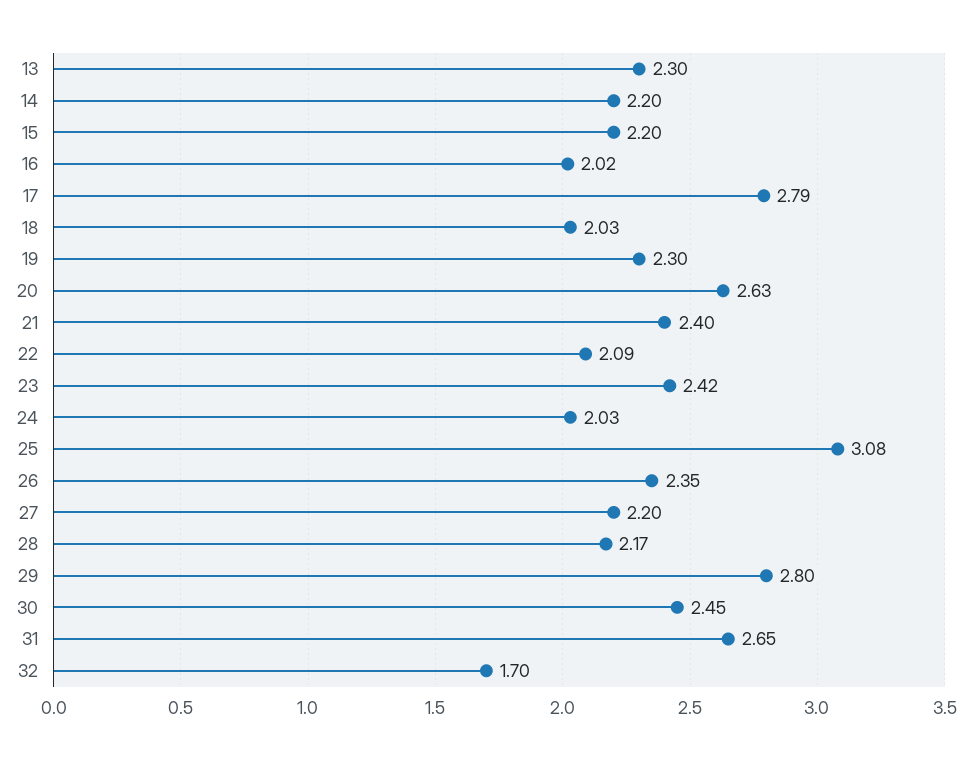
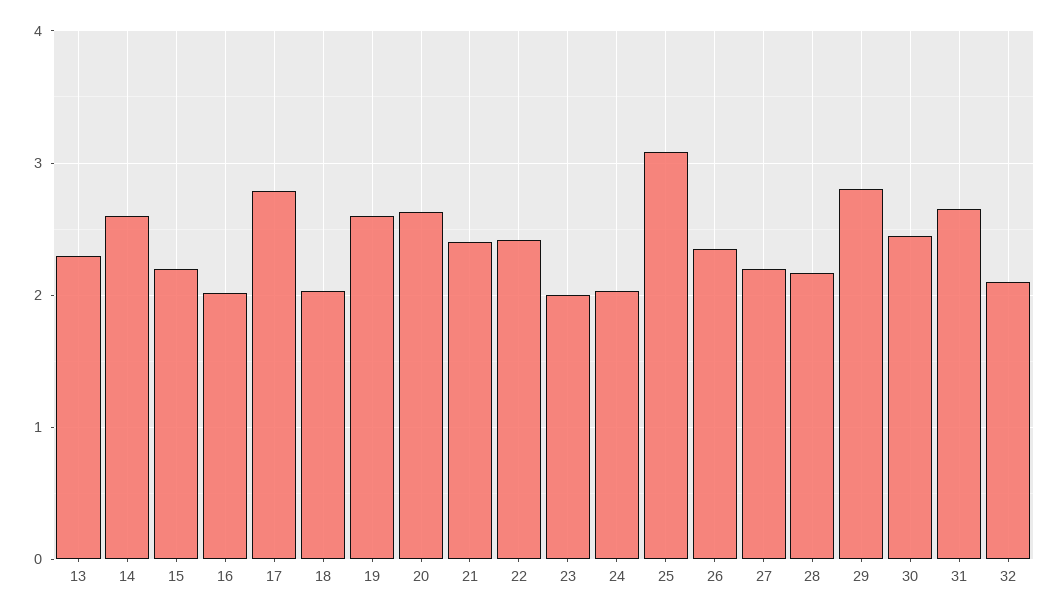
14: 2.2 -> 2.6
19: 2.3 -> 2.6
22: 2.09 -> 2.4
23: 2.42 -> 2
32: 1.7 -> 2.1

